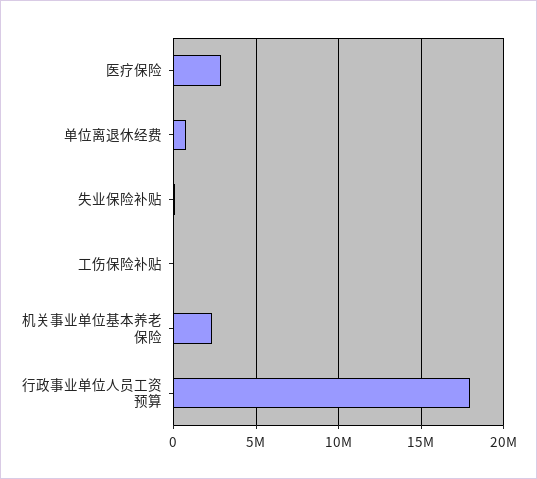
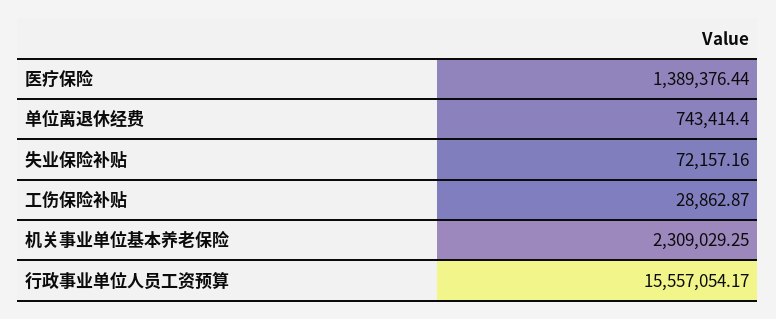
医疗保险: 3000000 -> 1389376.44
行政事业单位人员工资预算: 18000000 -> 15557054.17

